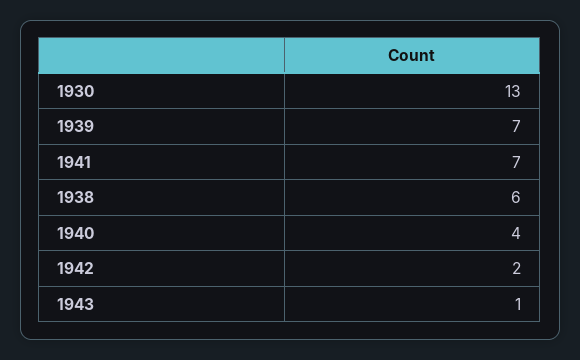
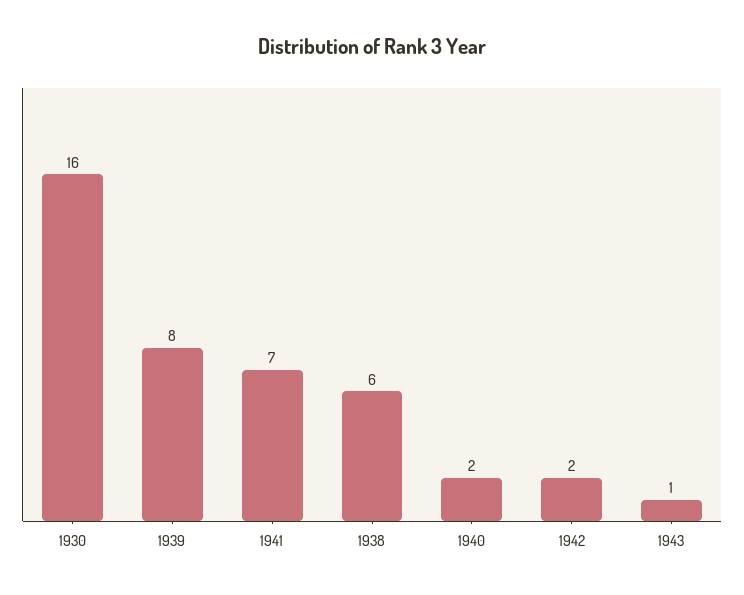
1930: 13 -> 16
1939: 7 -> 8
1940: 4 -> 2

